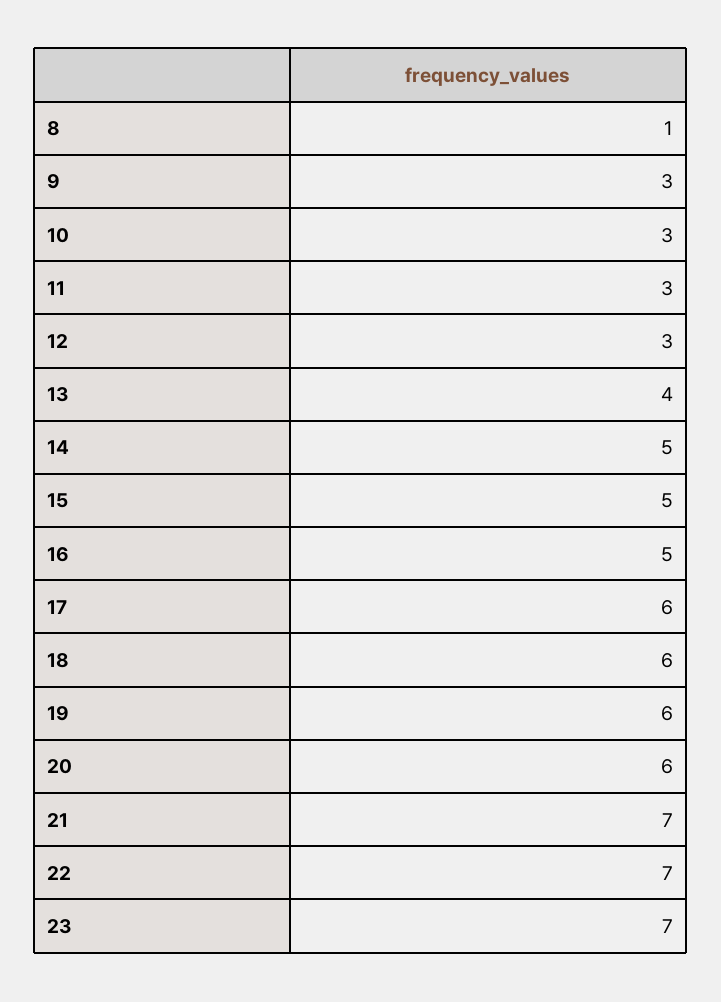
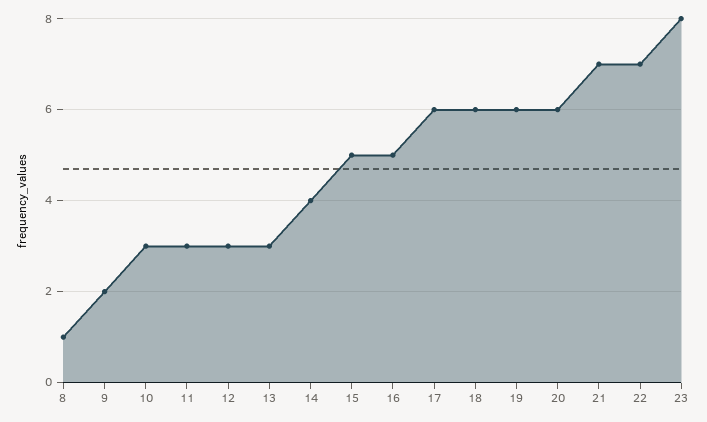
9: 3 -> 2
13: 4 -> 3
14: 5 -> 4
23: 7 -> 8

